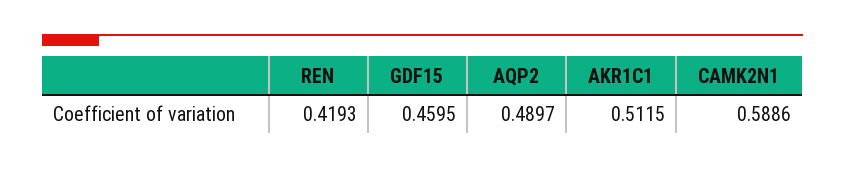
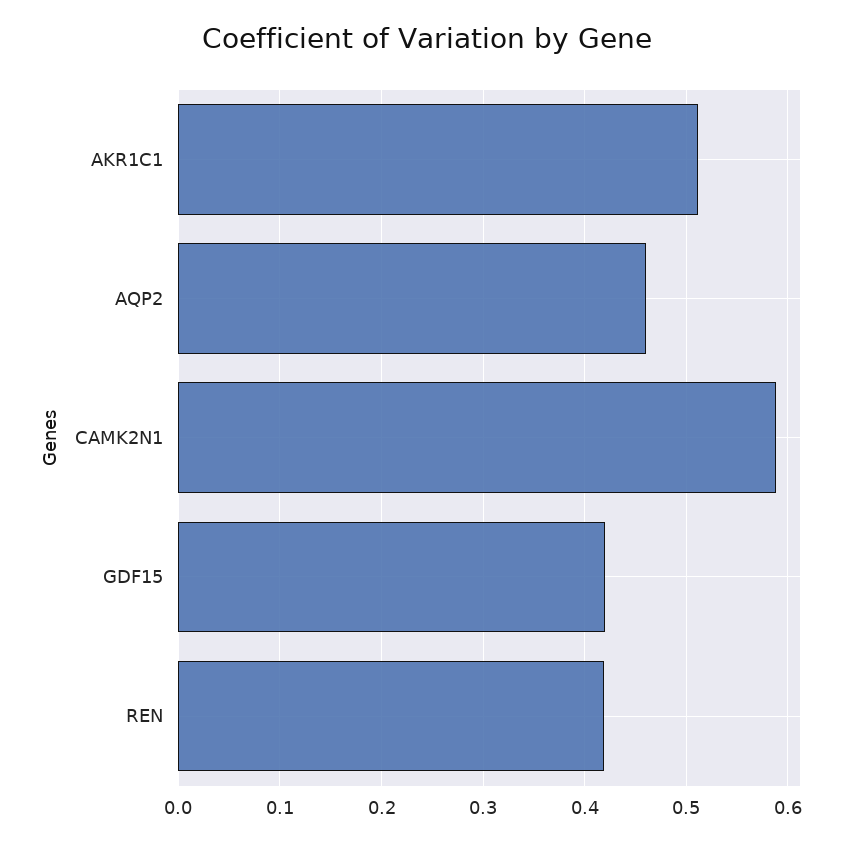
GDF15: 0.4595 -> 0.42
AQP2: 0.4897 -> 0.46

